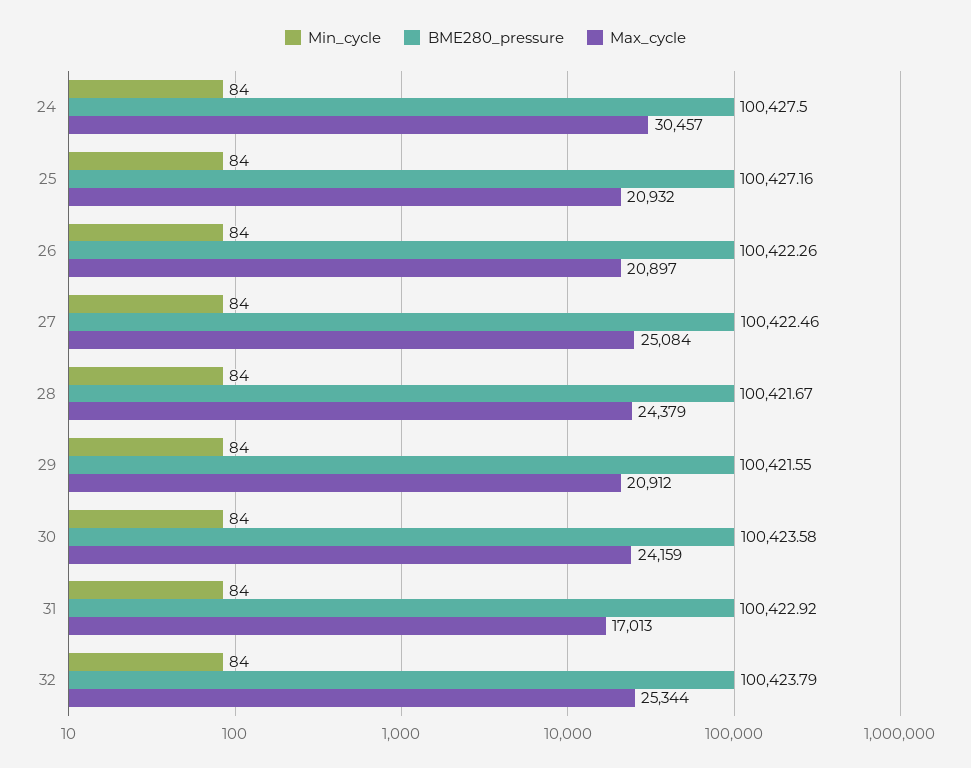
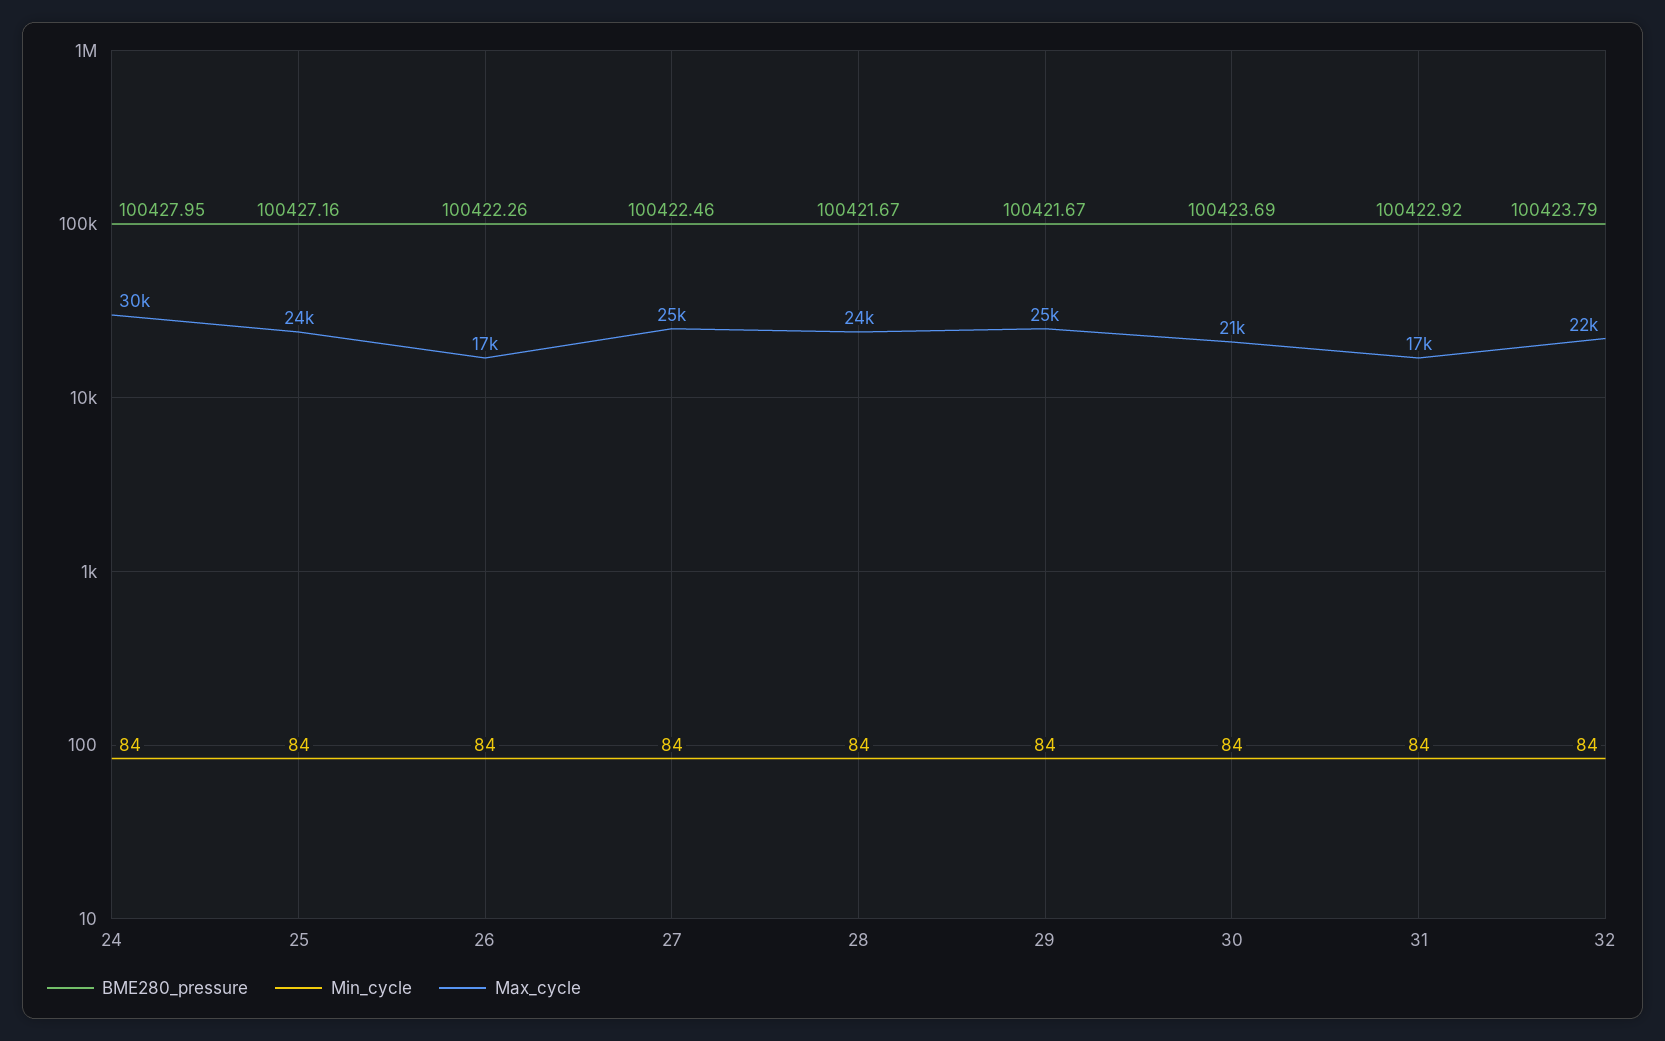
BME280_pressure, 24: 100427.5 -> 100427.95
Max_cycle, 25: 20932 -> 24000
Max_cycle, 26: 20897 -> 17000
BME280_pressure, 29: 100421.55 -> 100421.67
Max_cycle, 29: 20912 -> 25000
BME280_pressure, 30: 100423.58 -> 100423.69
Max_cycle, 30: 24159 -> 21000
Max_cycle, 32: 25344 -> 22000

